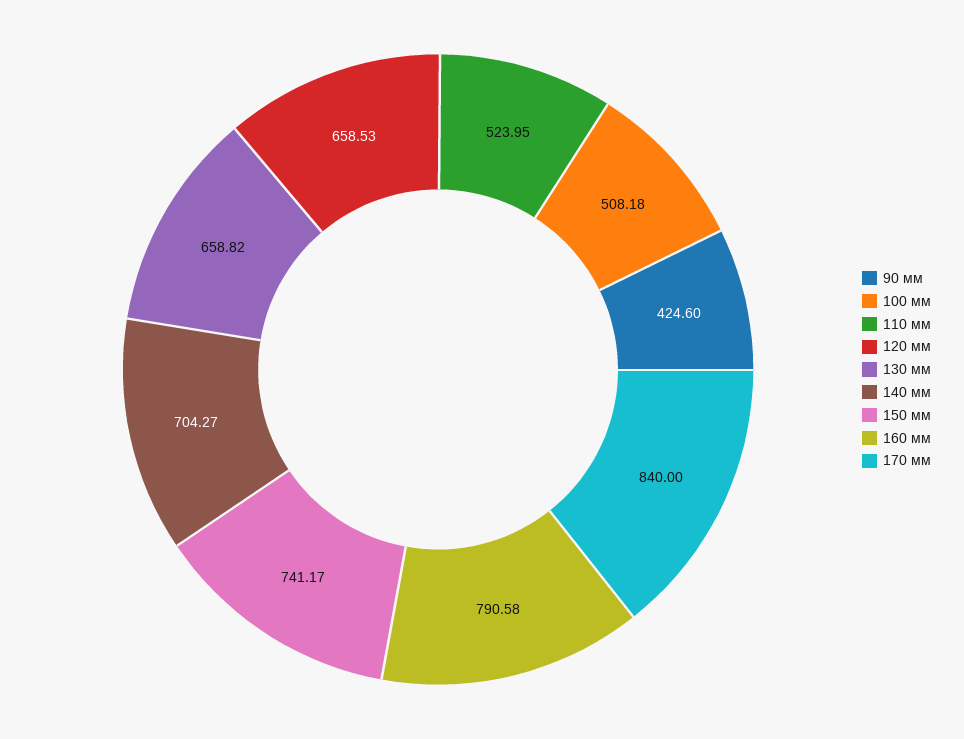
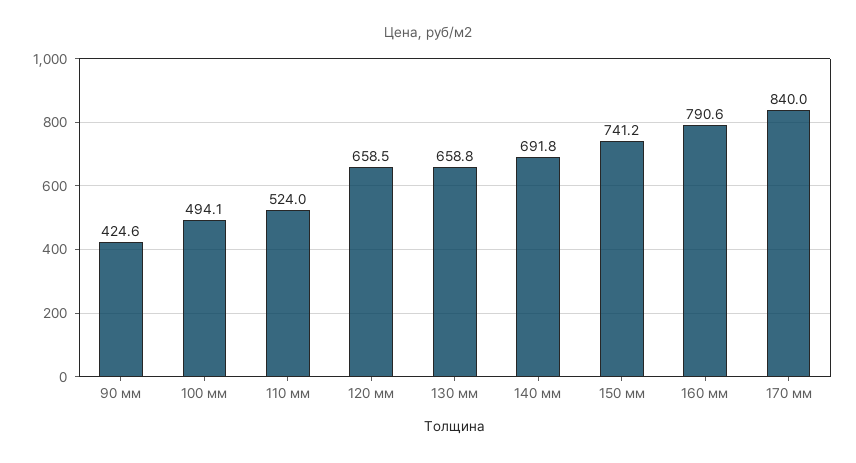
100 мм: 508.18 -> 494.1
140 мм: 704.27 -> 691.8

